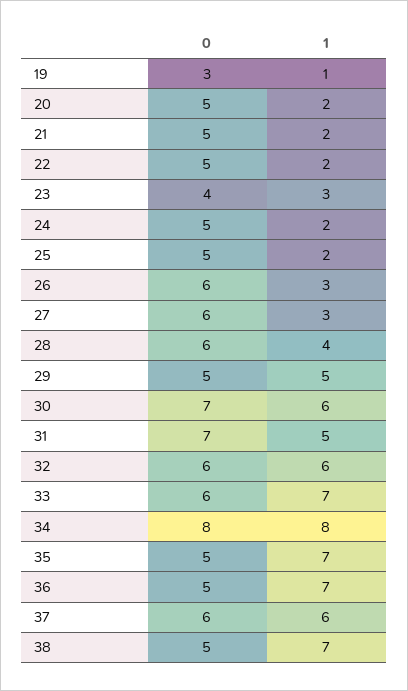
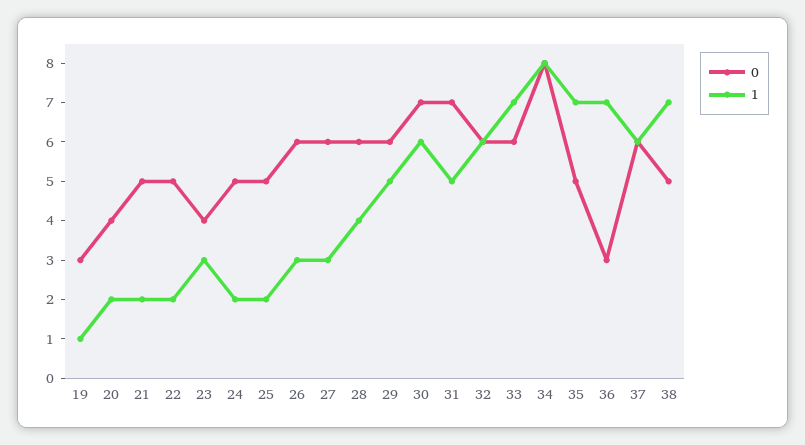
0, 20: 5 -> 4
0, 29: 5 -> 6
0, 36: 5 -> 3

